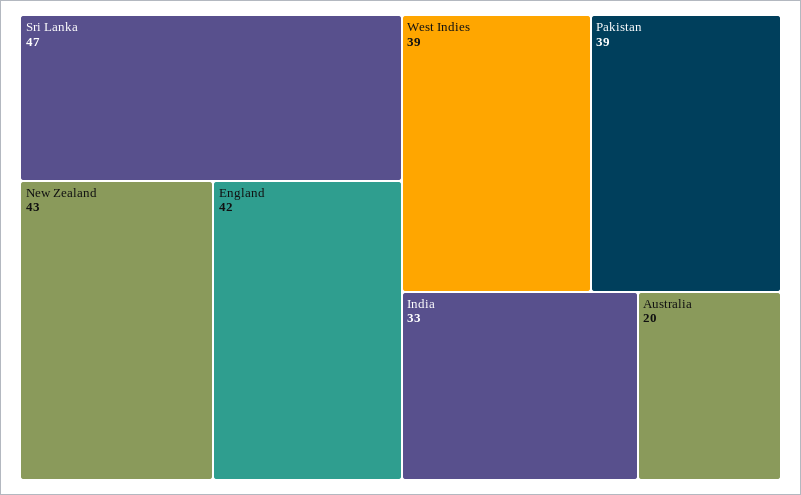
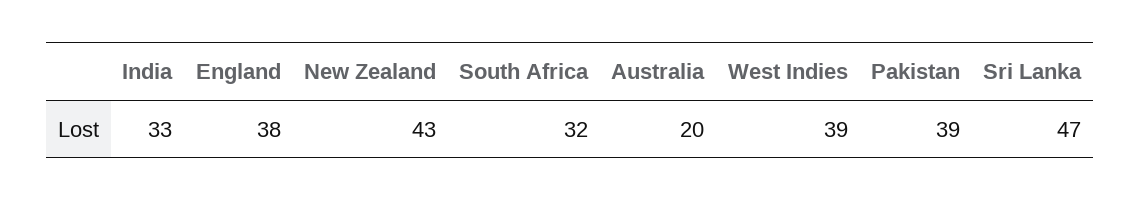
England: 42 -> 38
South Africa: none -> 32

